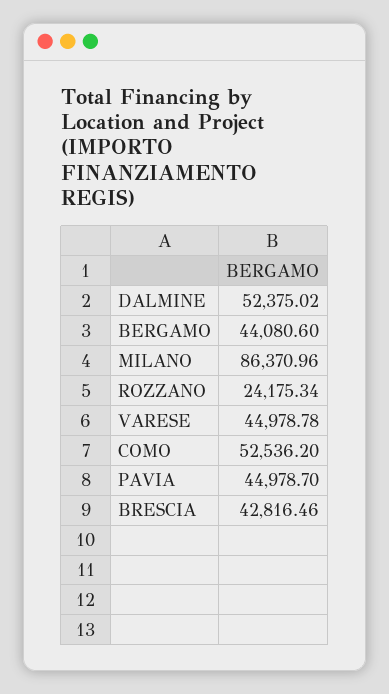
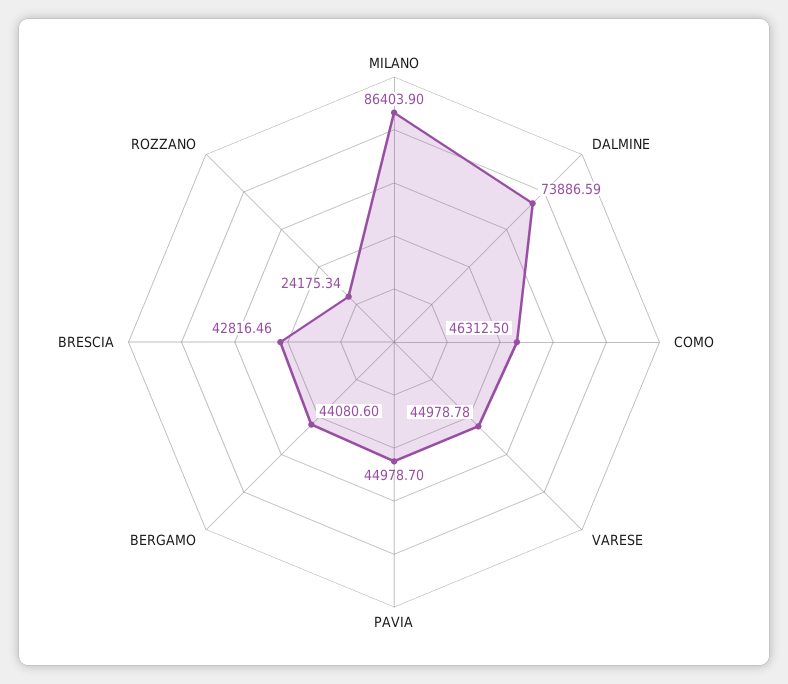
DALMINE: 52375.02 -> 73886.59
MILANO: 86370.96 -> 86403.9
COMO: 52536.2 -> 46312.5

